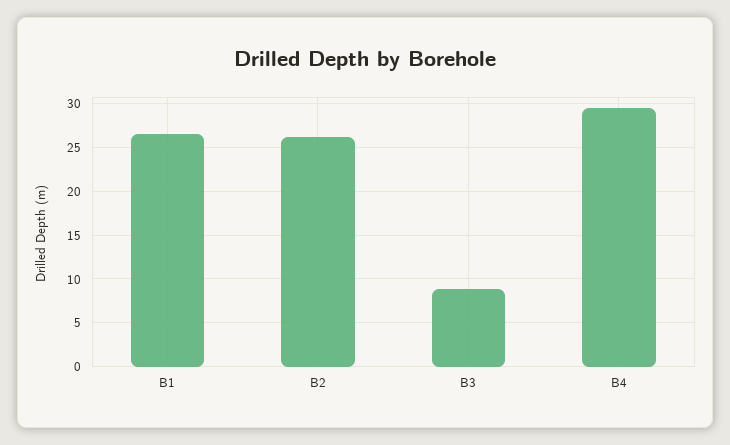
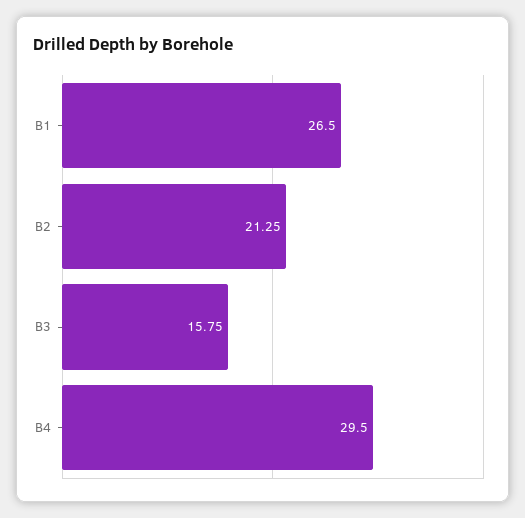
B2: 26 -> 21.25
B3: 9 -> 15.75

